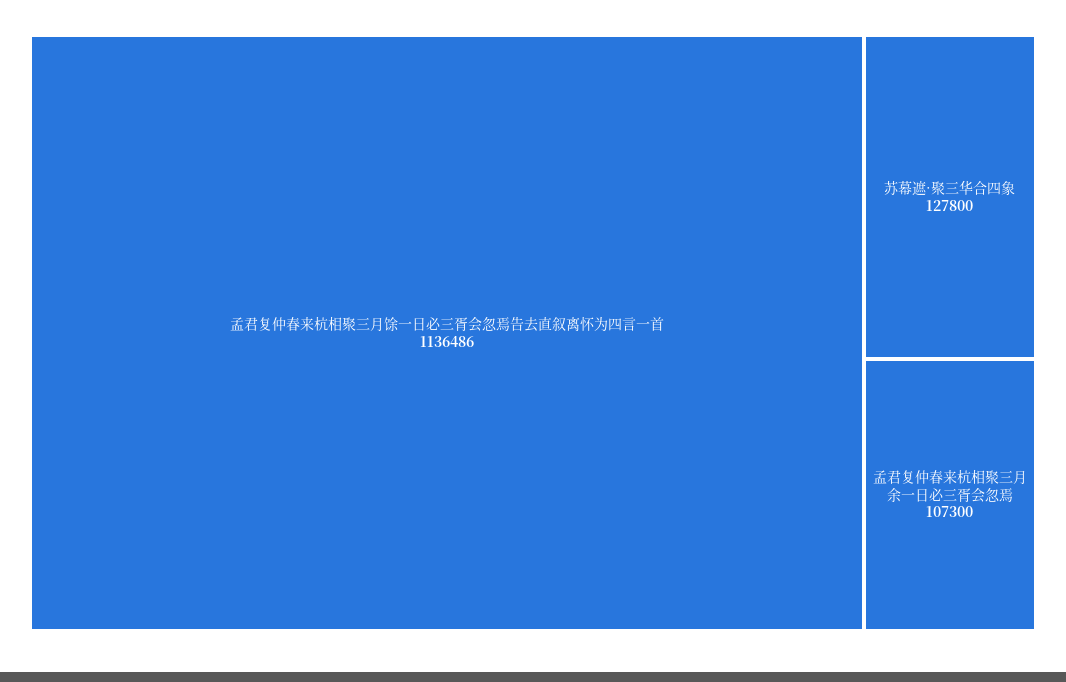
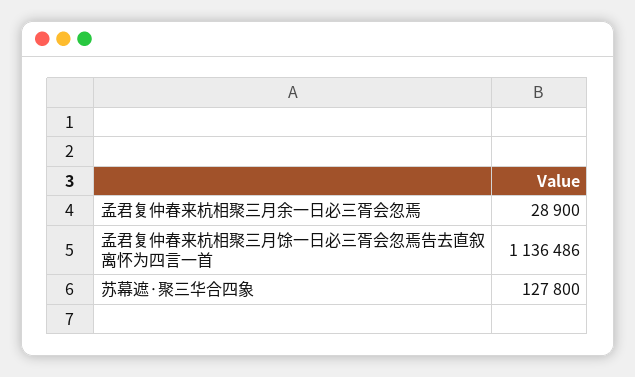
孟君复仲春来杭相聚三月余一日必三胥会忽焉: 107300 -> 28900

